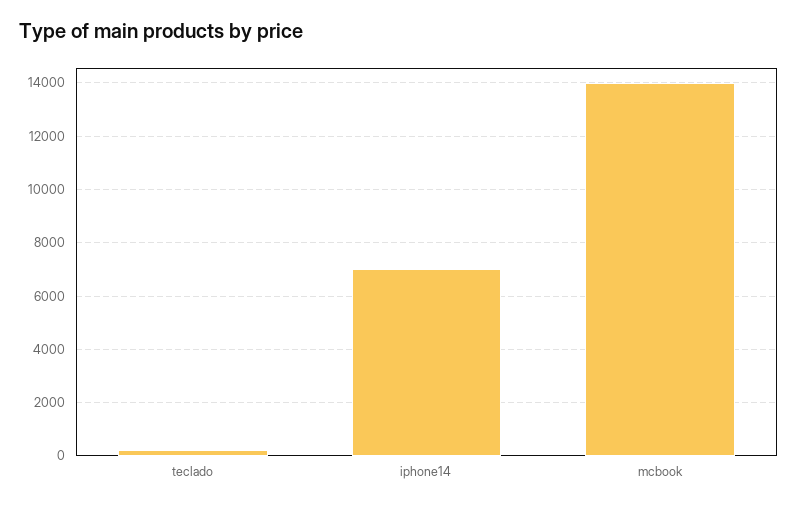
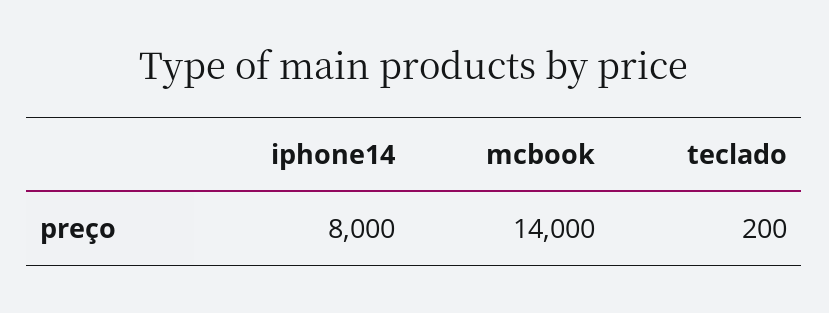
iphone14: 7000 -> 8000

